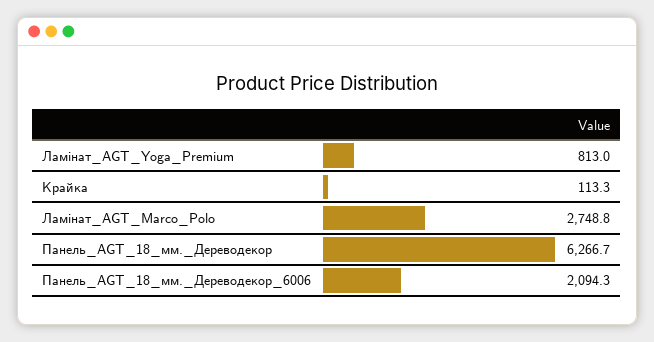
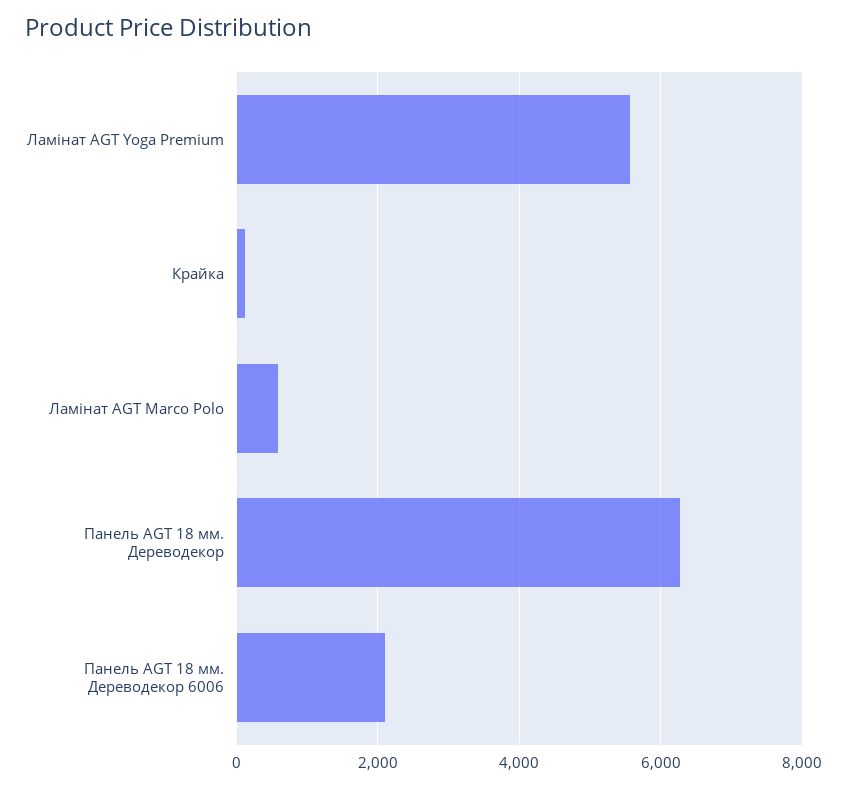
Ламінат_AGT_Yoga_Premium: 813 -> 5600
Ламінат_AGT_Marco_Polo: 2748.8 -> 600

